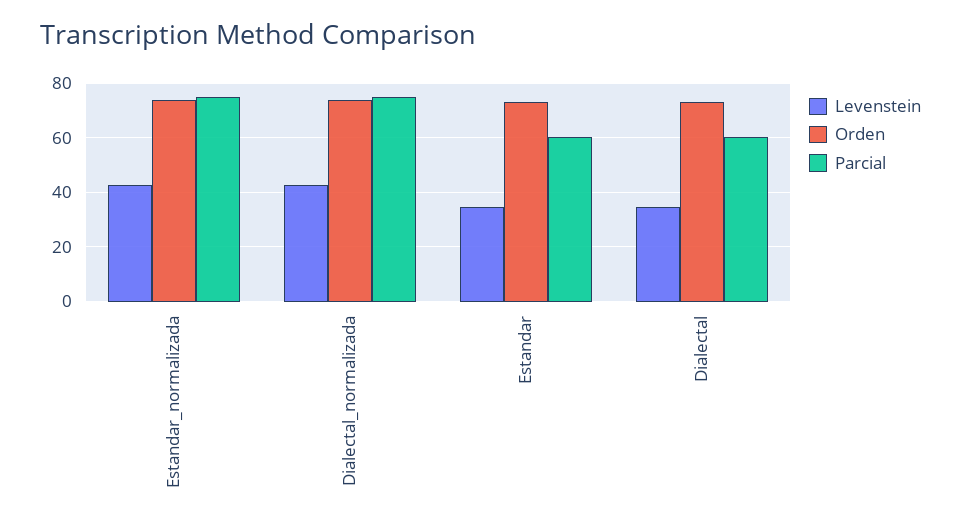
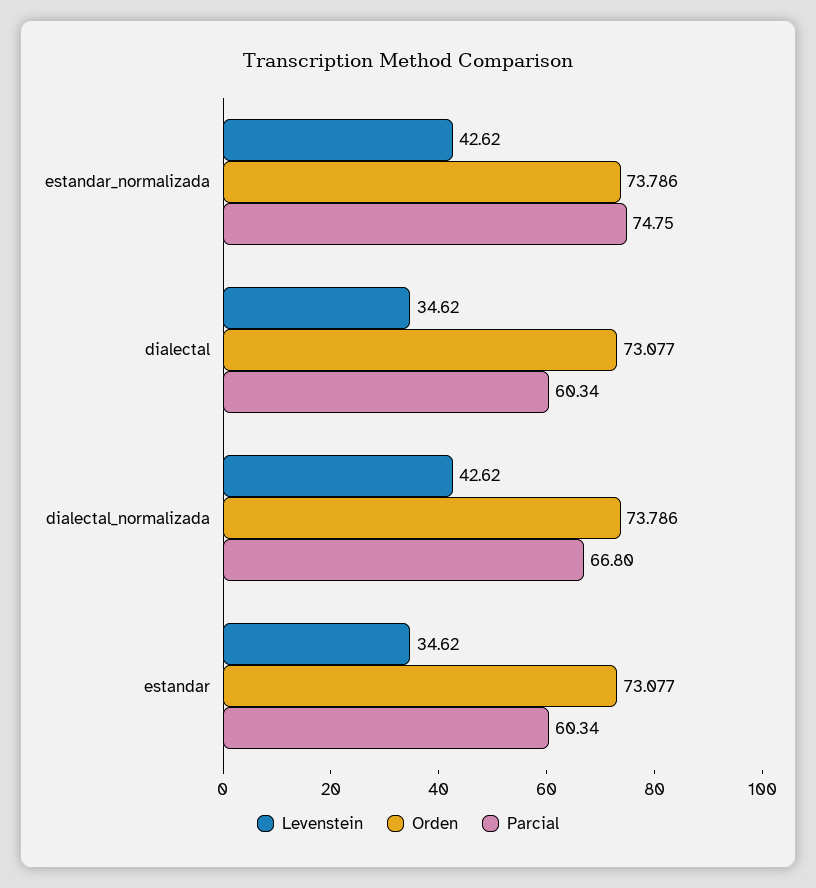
Parcial, Dialectal_normalizada: 75 -> 66.8

